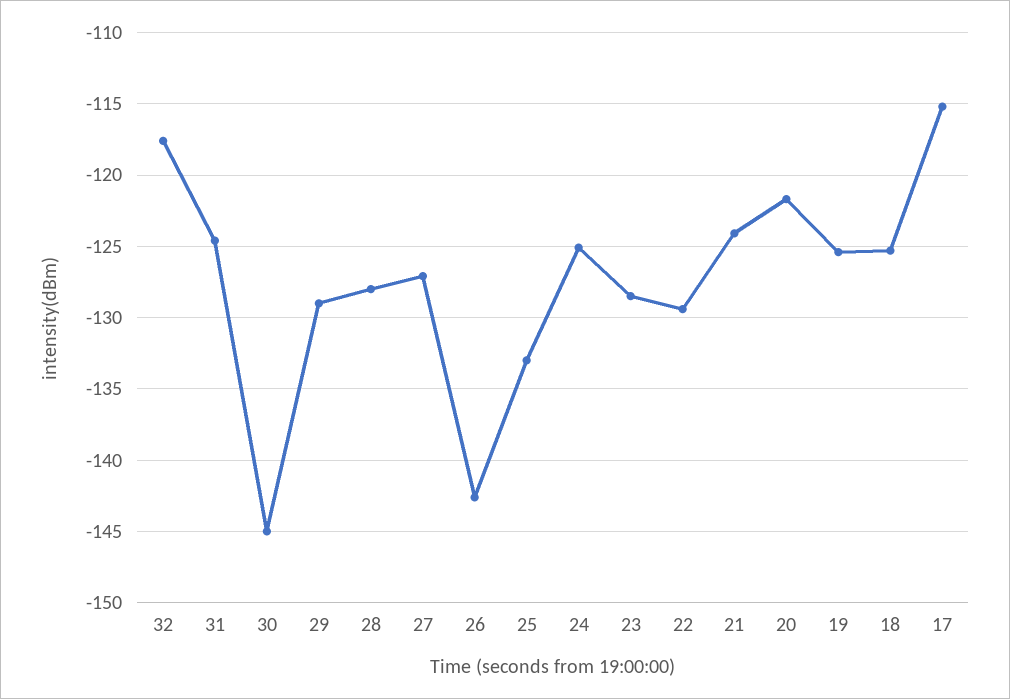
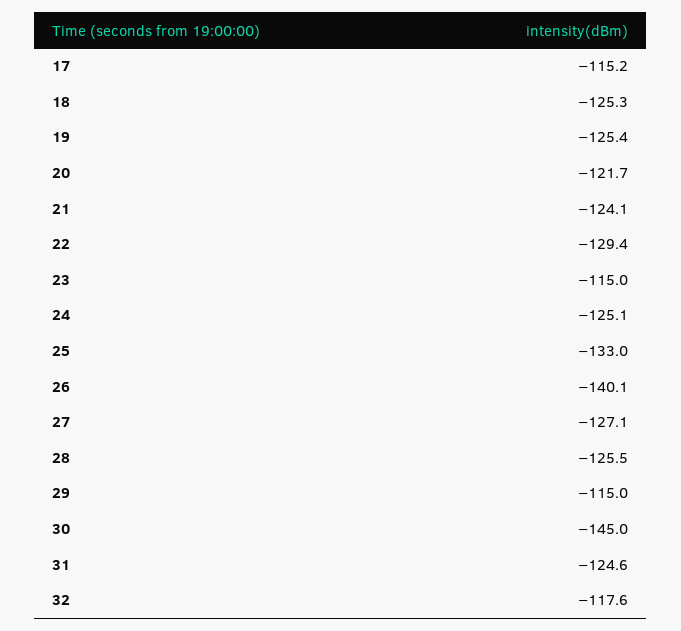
29: -129 -> -115
28: -128 -> -125.5
26: -142.5 -> -140.1
23: -128.5 -> -115

